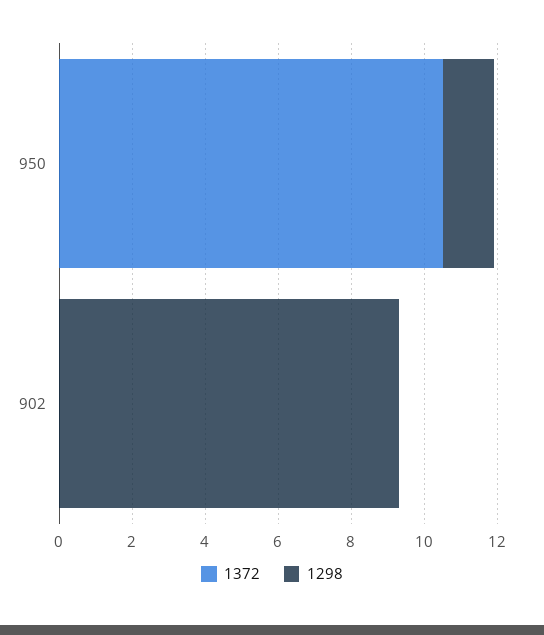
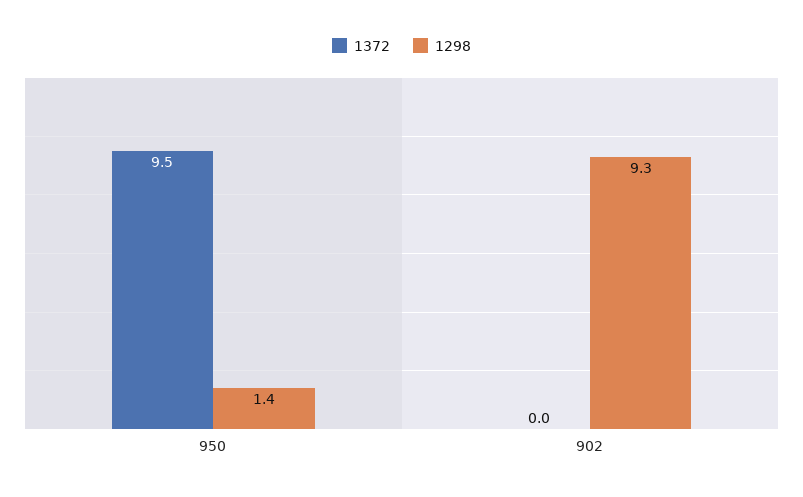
1372, 950: 10.5 -> 9.5

